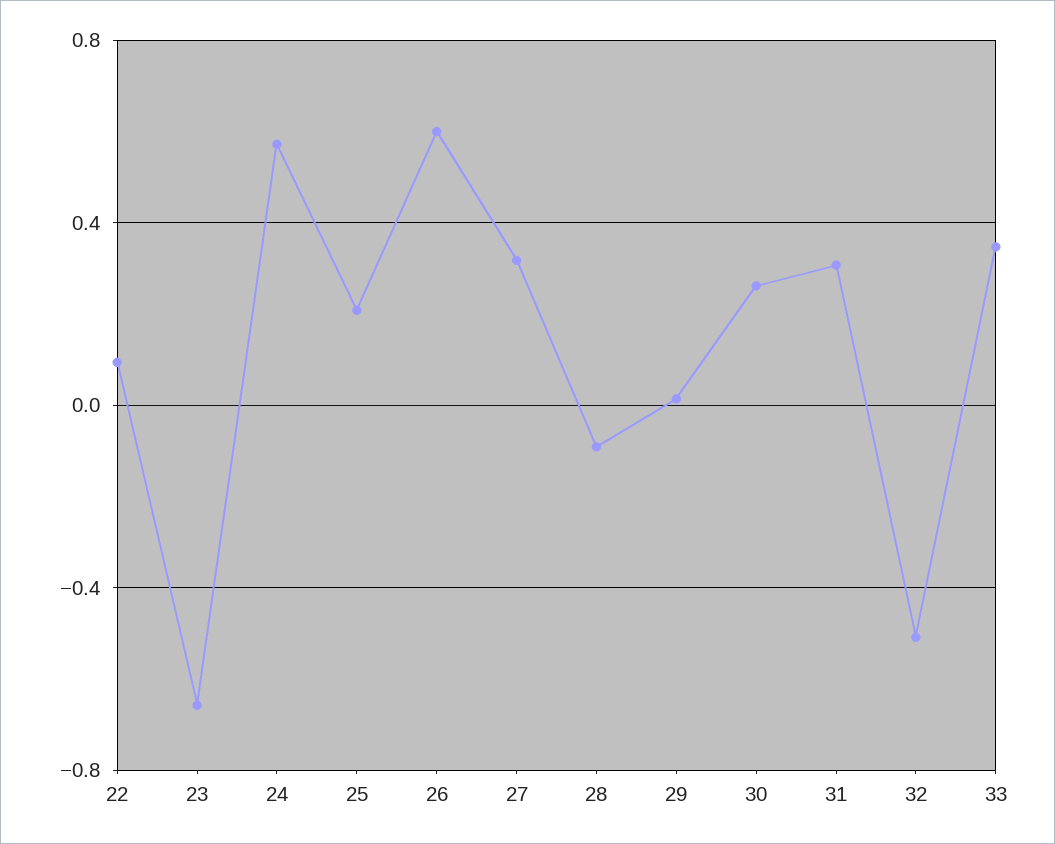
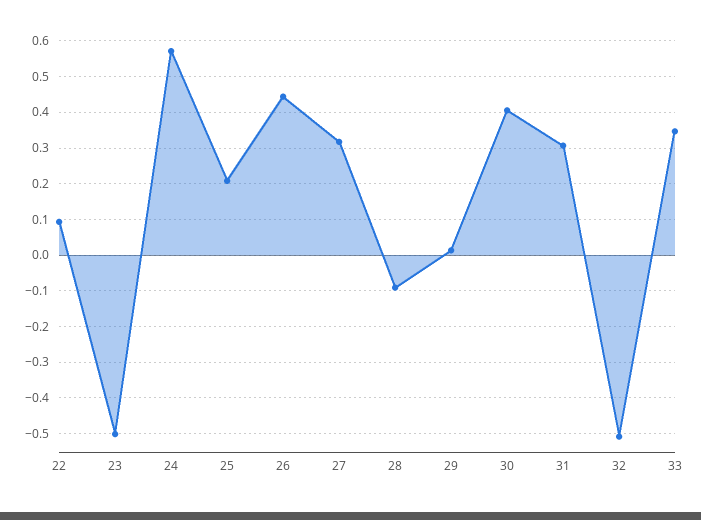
23: -0.65 -> -0.5
26: 0.6 -> 0.44
30: 0.25 -> 0.4

